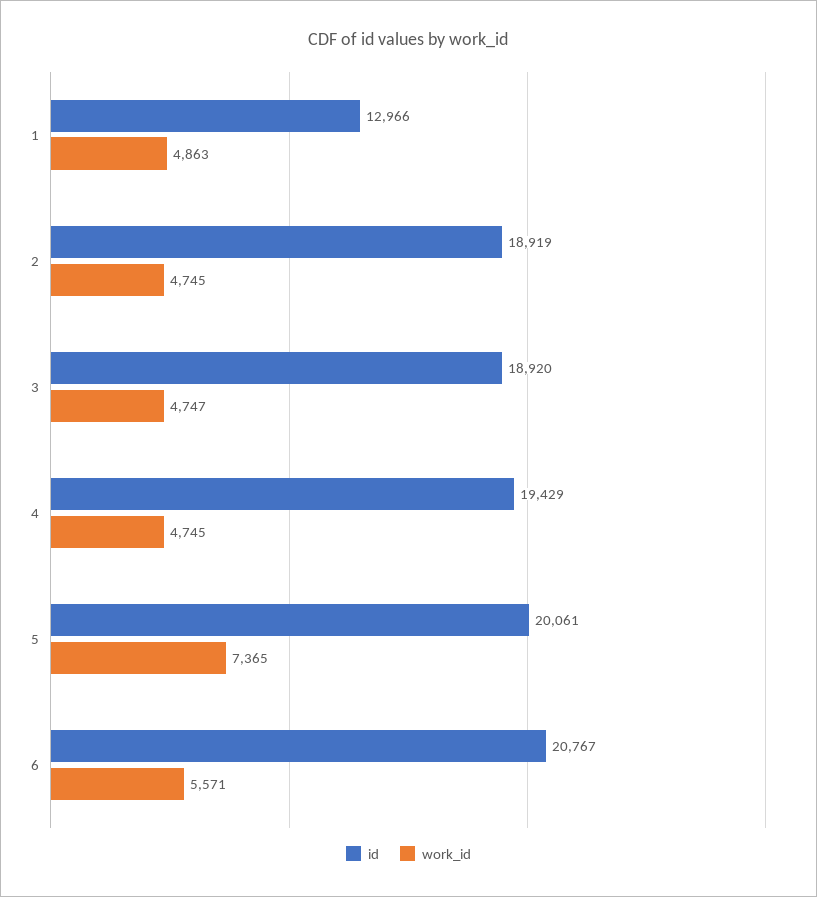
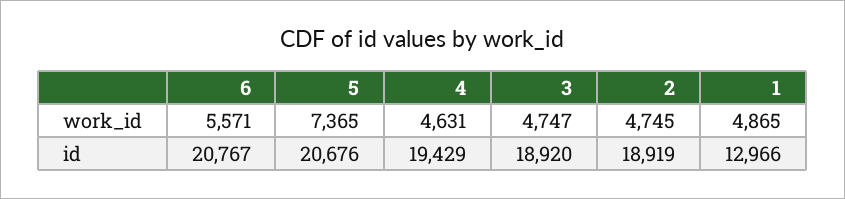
work_id, 1: 4863 -> 4865
work_id, 4: 4745 -> 4631
id, 5: 20061 -> 20676

